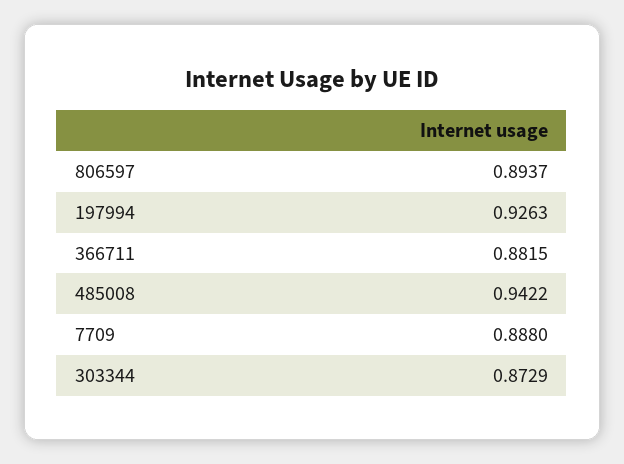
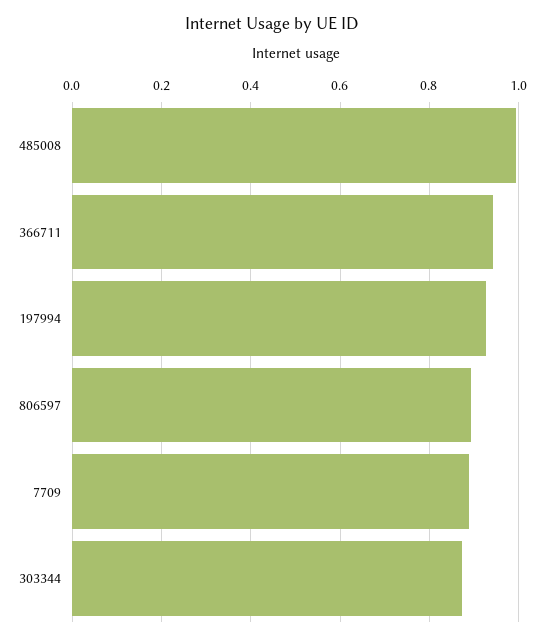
366711: 0.8815 -> 0.94
485008: 0.9422 -> 1

